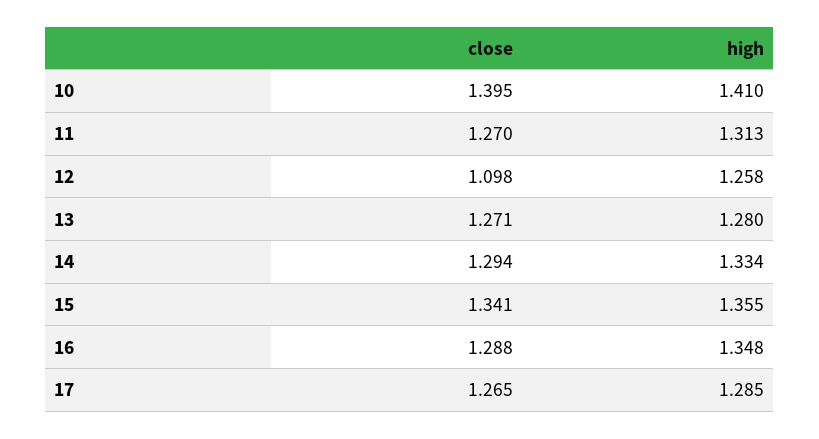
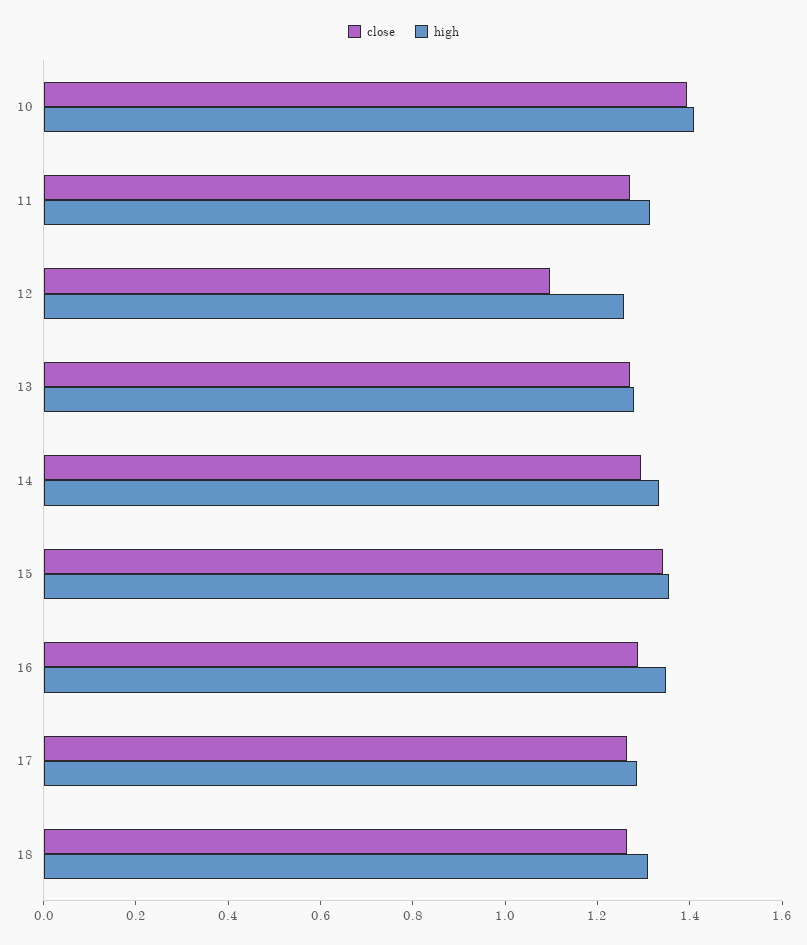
close, 18: none -> 1.25
high, 18: none -> 1.3

